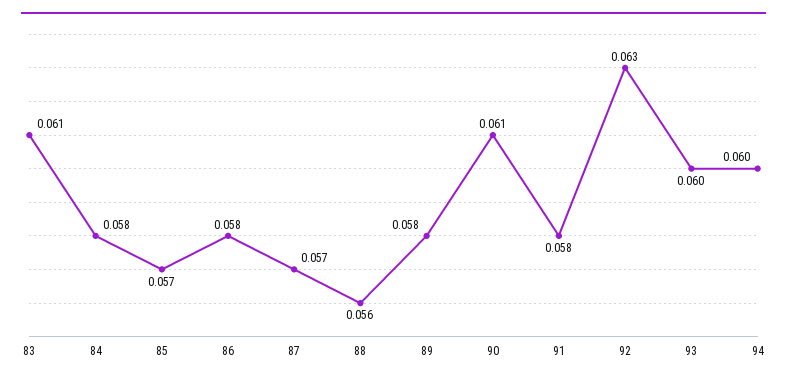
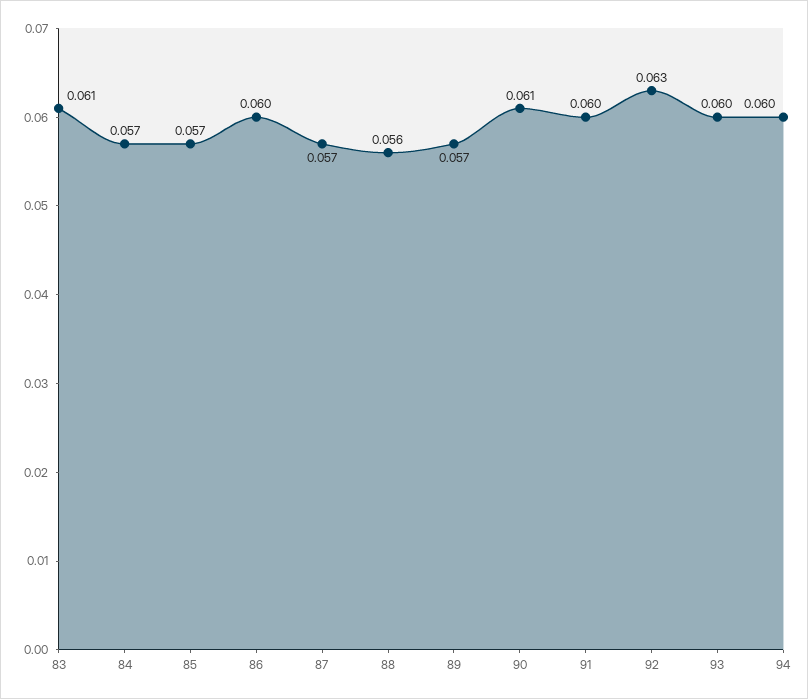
84: 0.058 -> 0.057
86: 0.058 -> 0.06
89: 0.058 -> 0.057
91: 0.058 -> 0.06

